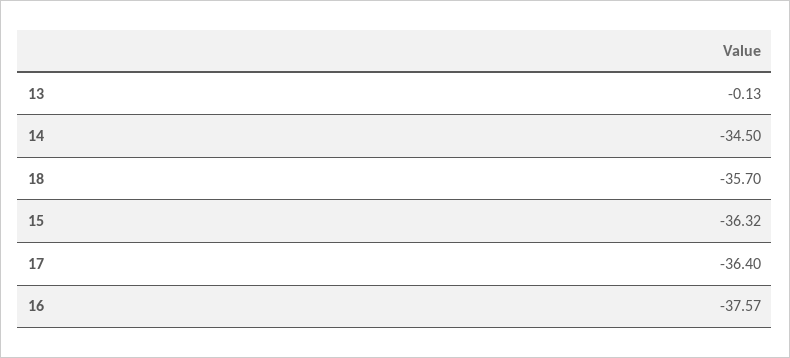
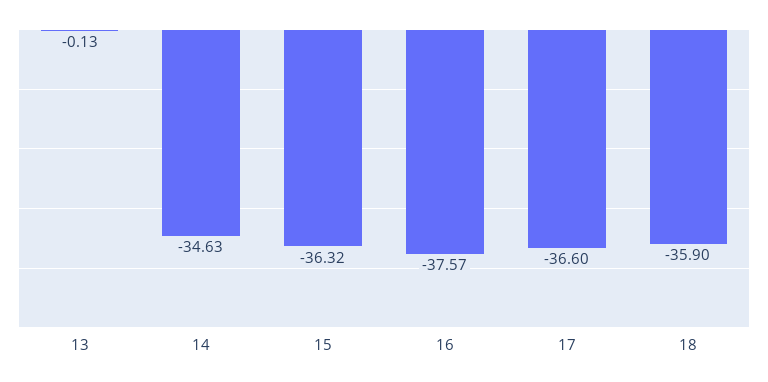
14: -34.5 -> -34.63
18: -35.7 -> -35.9
17: -36.4 -> -36.6

